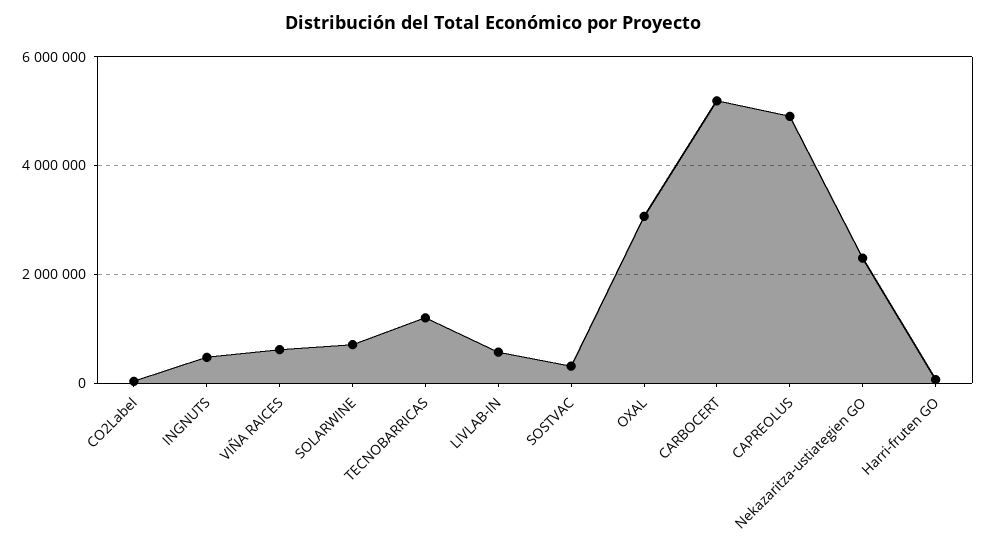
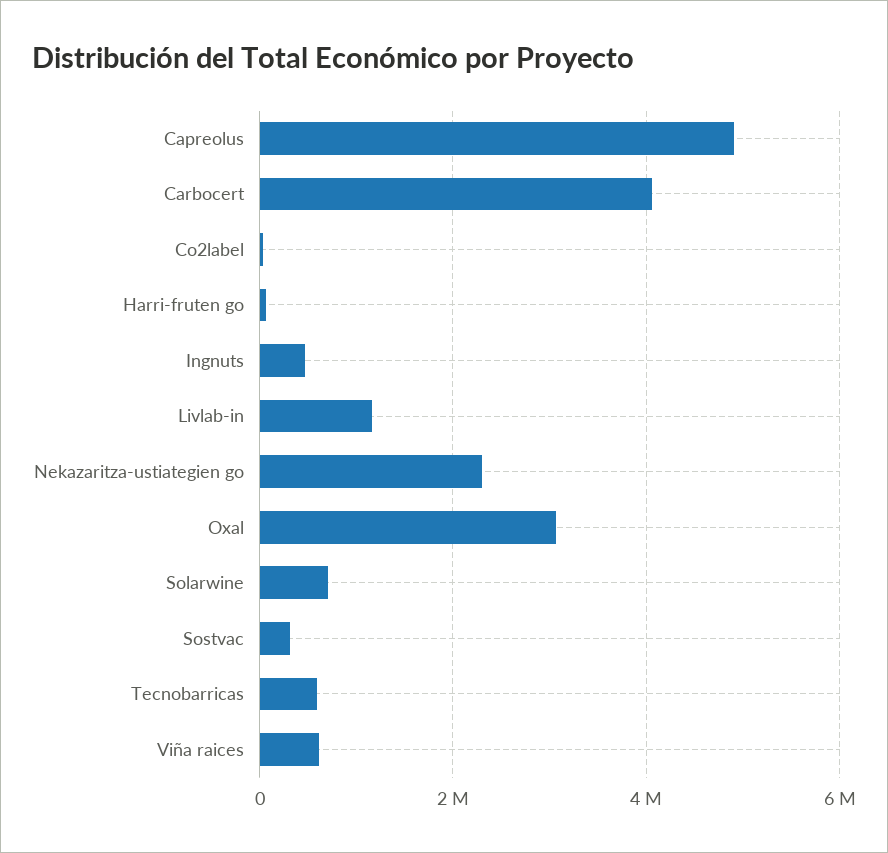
TECNOBARRICAS: 1200000 -> 600000
LIVLAB-IN: 600000 -> 1200000
CARBOCERT: 5200000 -> 4000000

